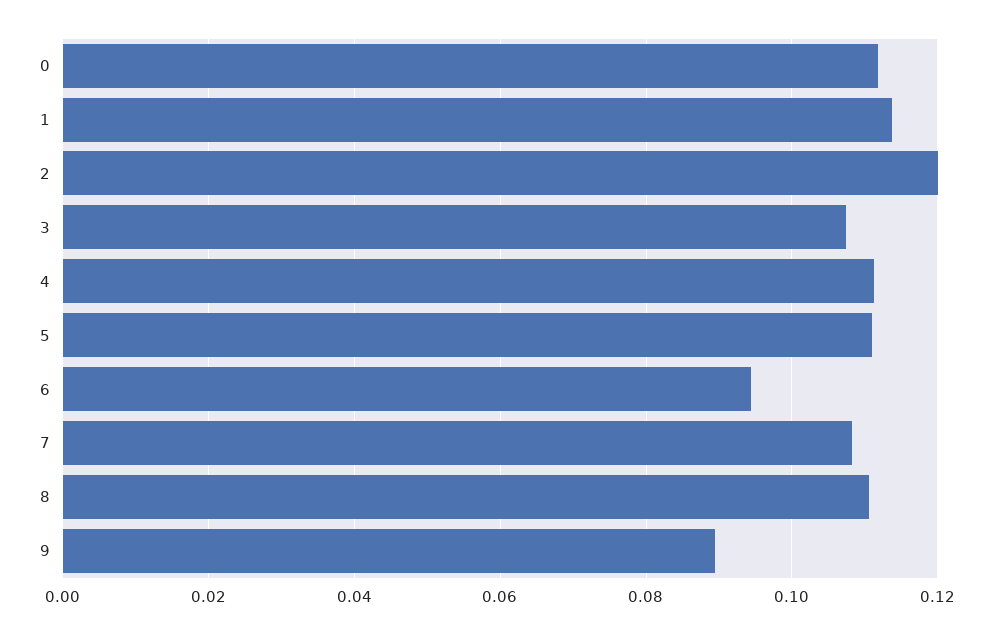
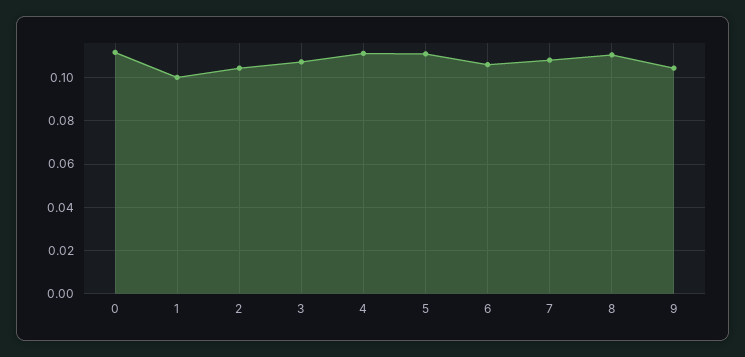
1: 0.114 -> 0.1
2: 0.12 -> 0.105
6: 0.094 -> 0.105
9: 0.09 -> 0.105

